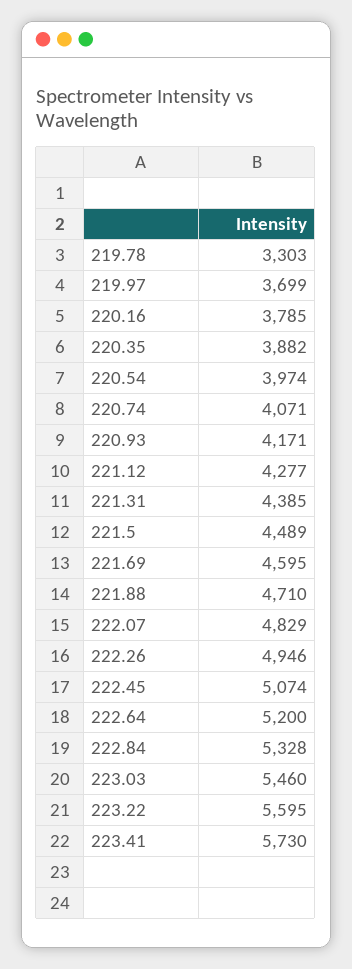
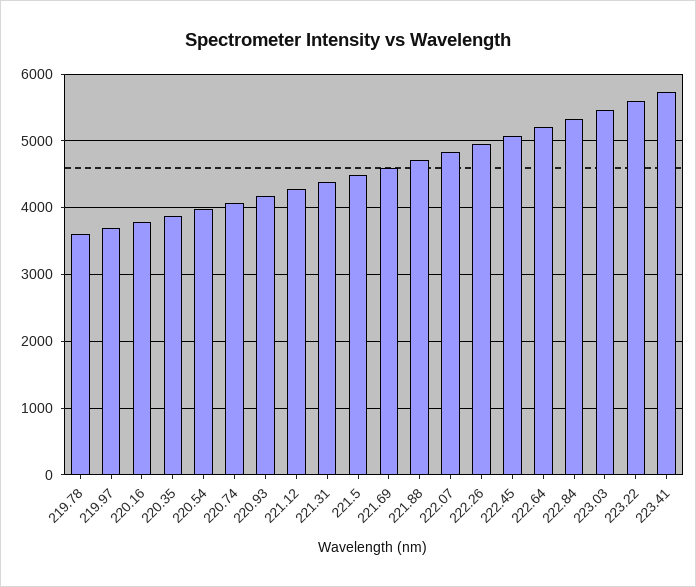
219.78: 3303 -> 3600

